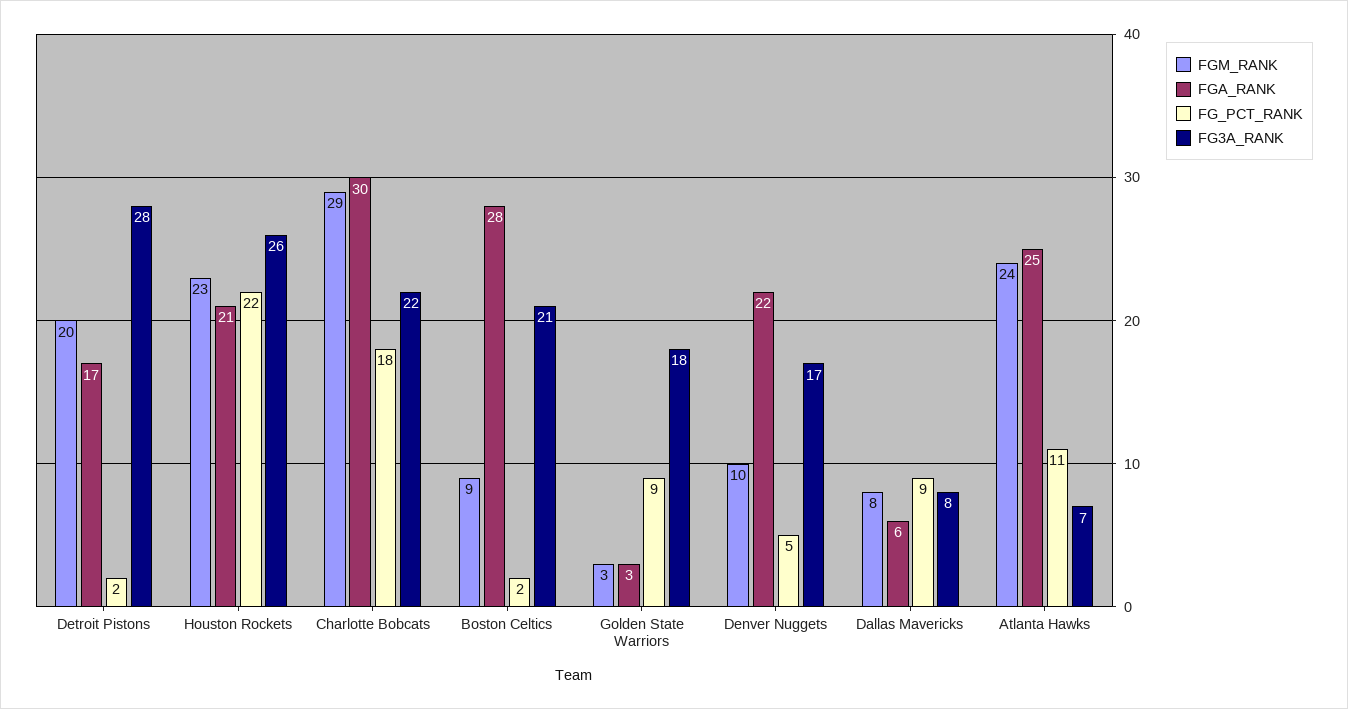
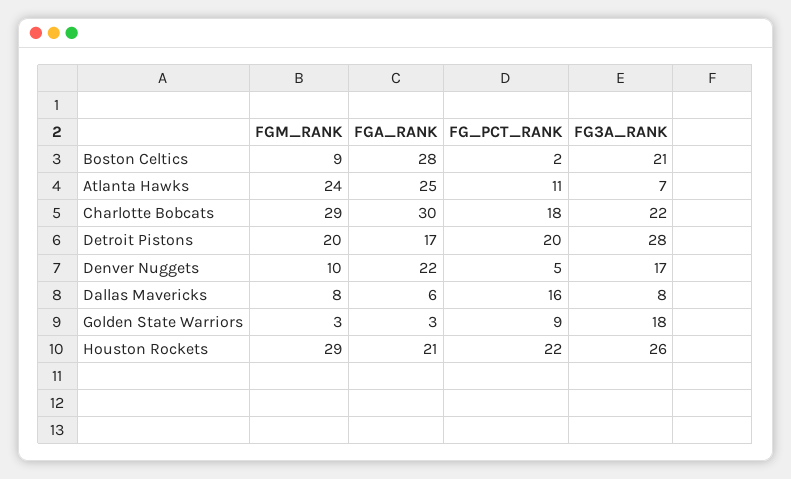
FG_PCT_RANK, Detroit Pistons: 2 -> 20
FGM_RANK, Houston Rockets: 23 -> 29
FG_PCT_RANK, Dallas Mavericks: 9 -> 16

